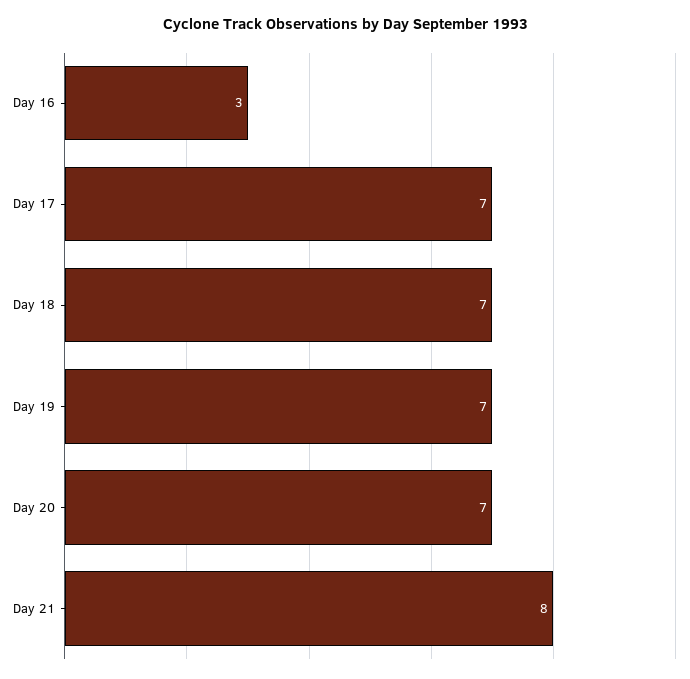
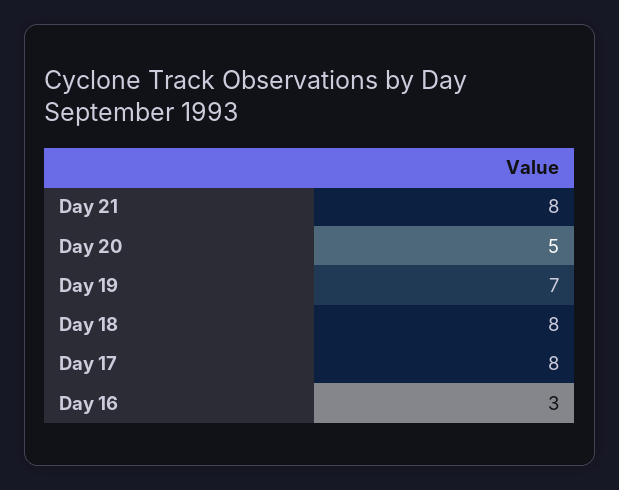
Day 17: 7 -> 8
Day 18: 7 -> 8
Day 20: 7 -> 5

